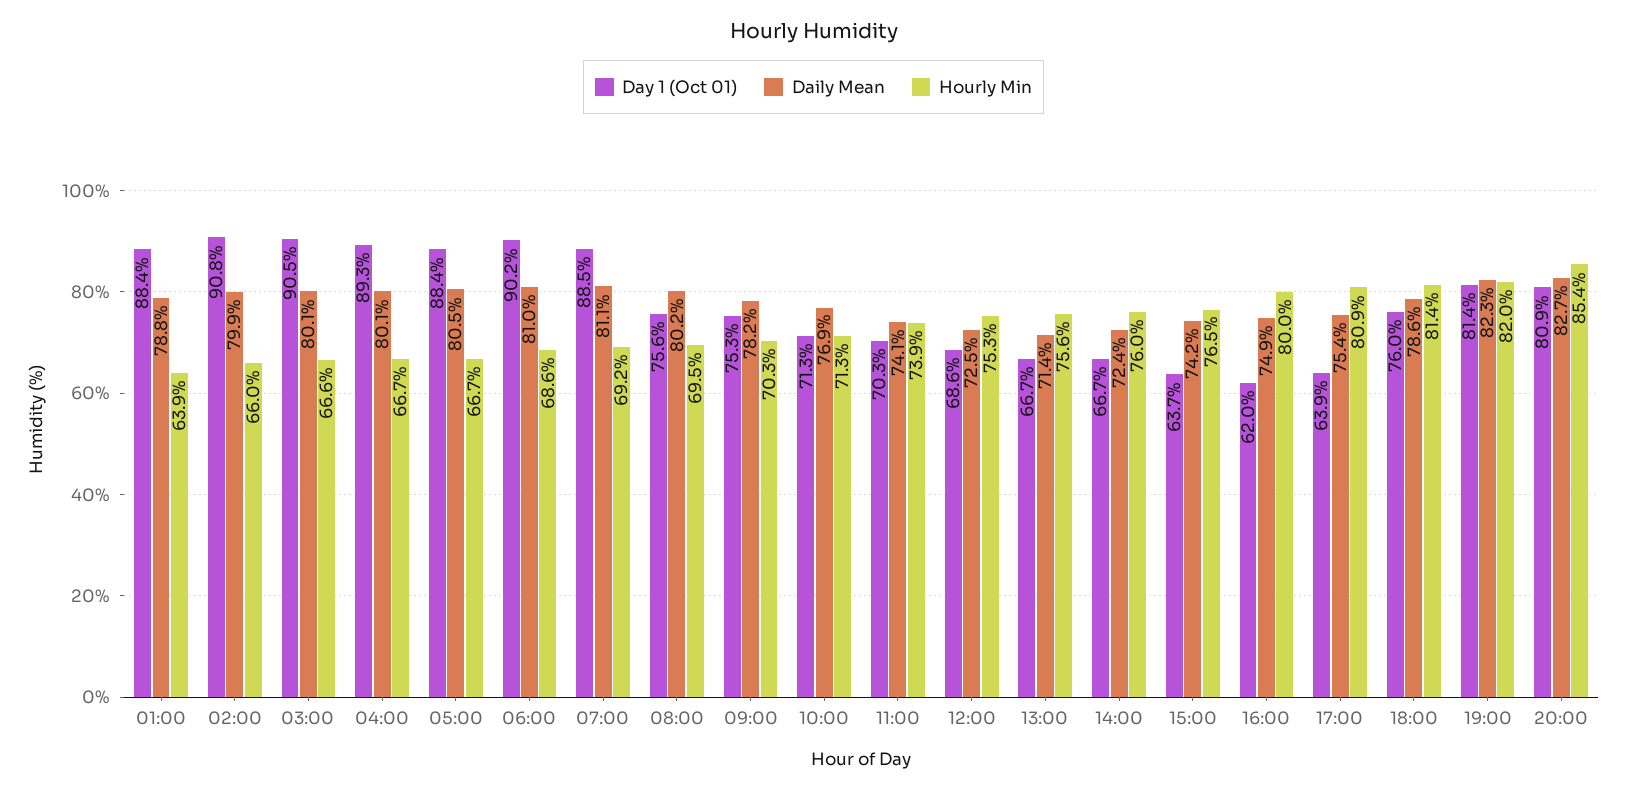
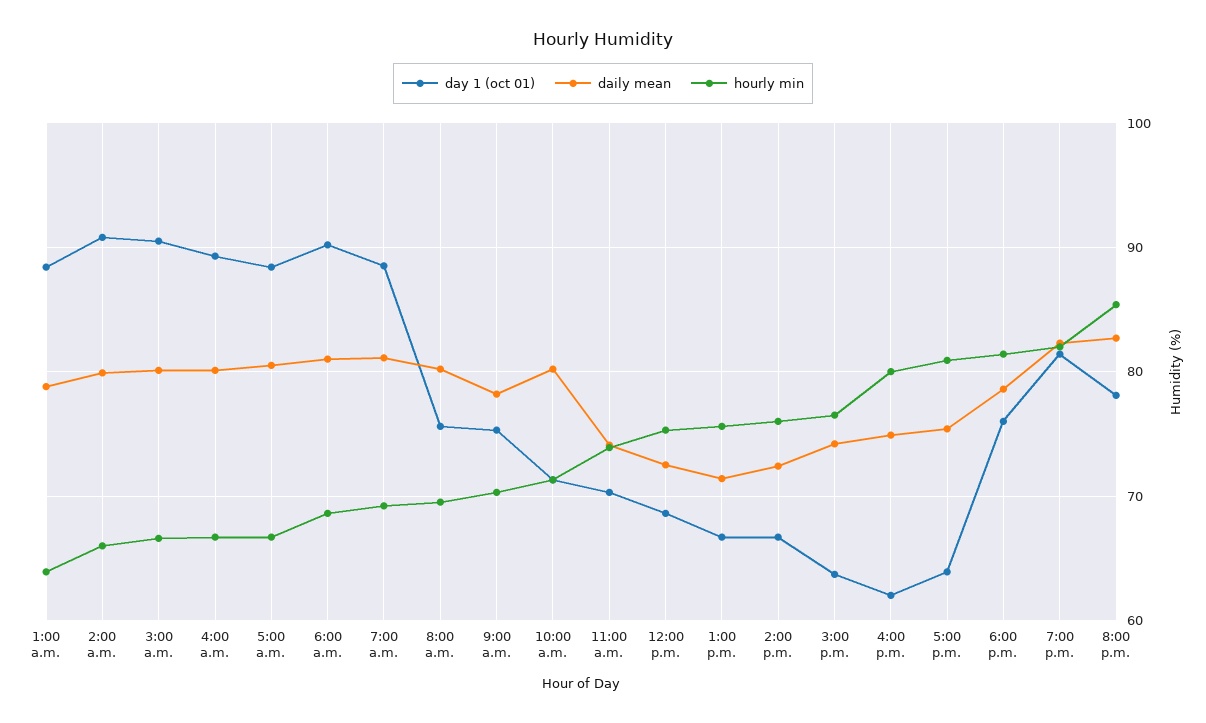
Daily Mean, 10:00: 76.9 -> 80
Day 1 (Oct 01), 20:00: 80.9 -> 78

